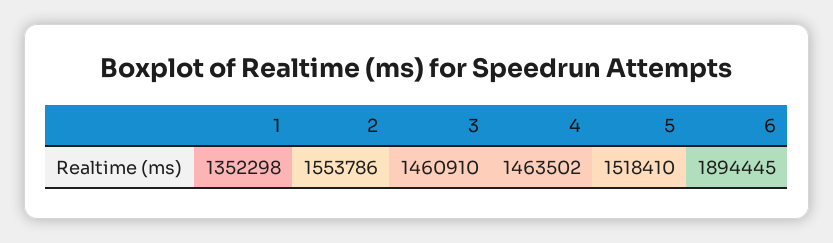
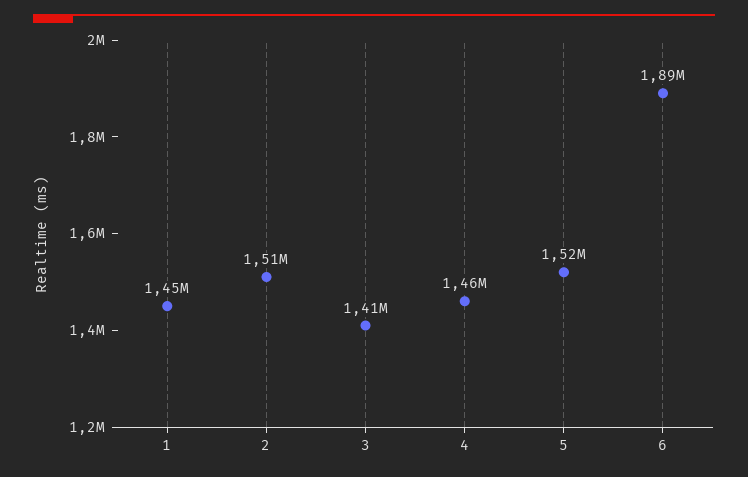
1: 1352298 -> 1450000
2: 1553786 -> 1510000
3: 1460910 -> 1410000

